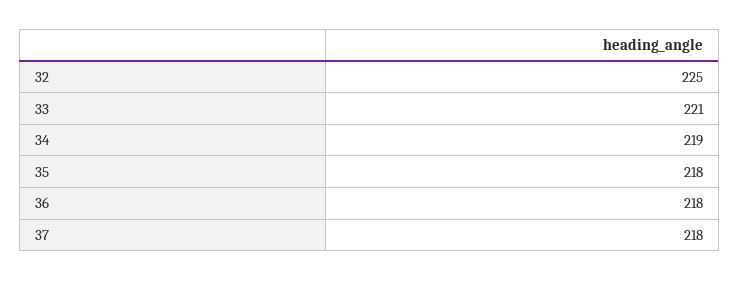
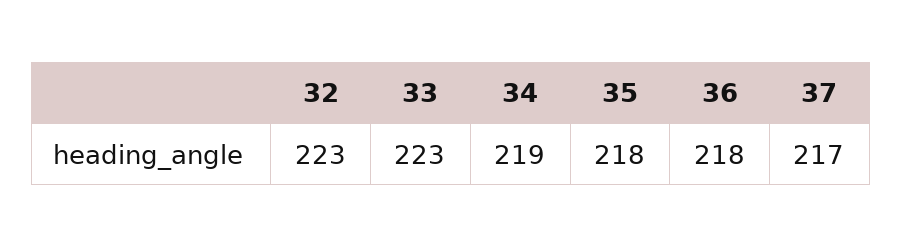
32: 225 -> 223
33: 221 -> 223
37: 218 -> 217

